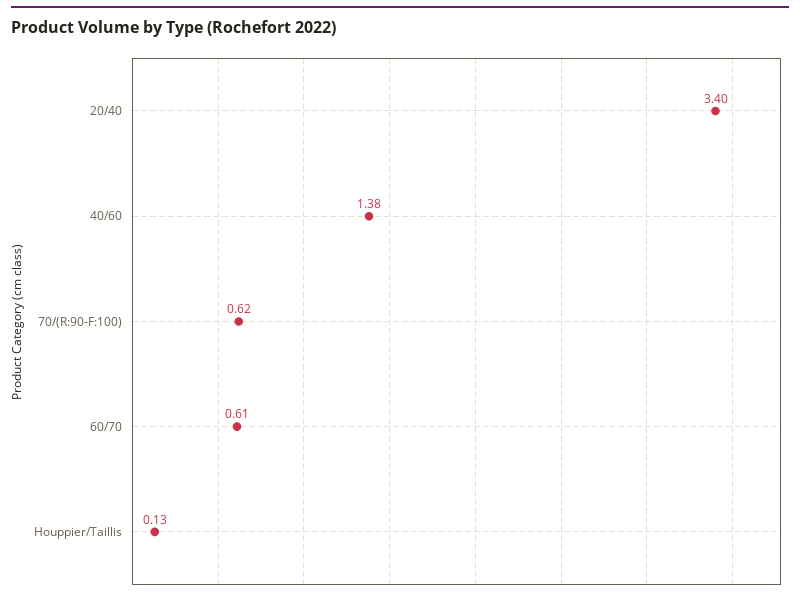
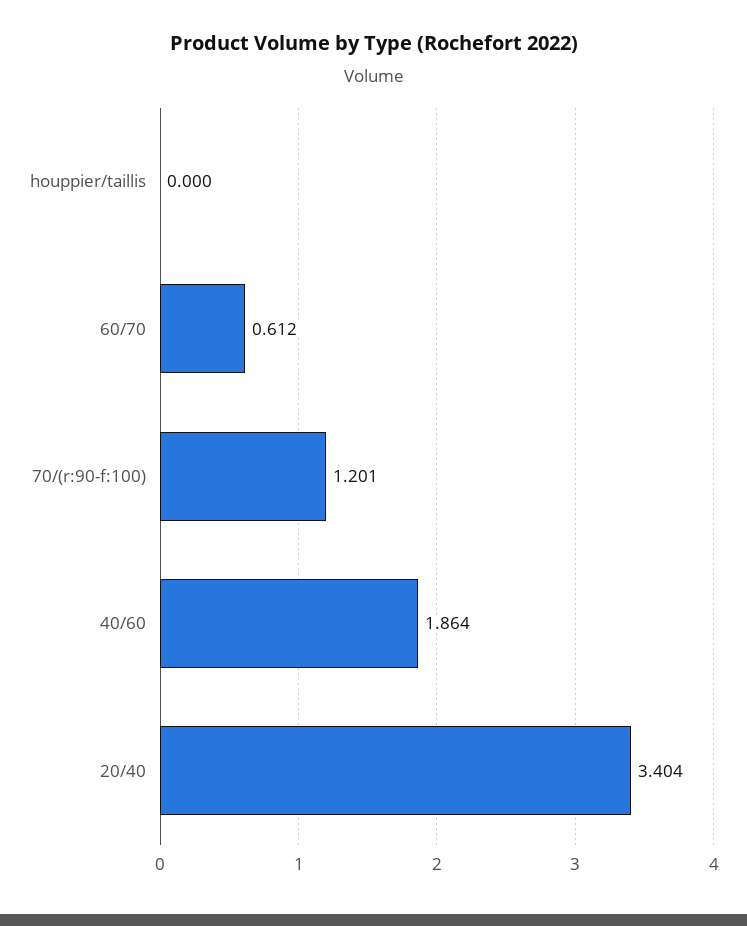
40/60: 1.38 -> 1.864
70/(R:90-F:100): 0.62 -> 1.201
Houppier/Taillis: 0.13 -> 0

